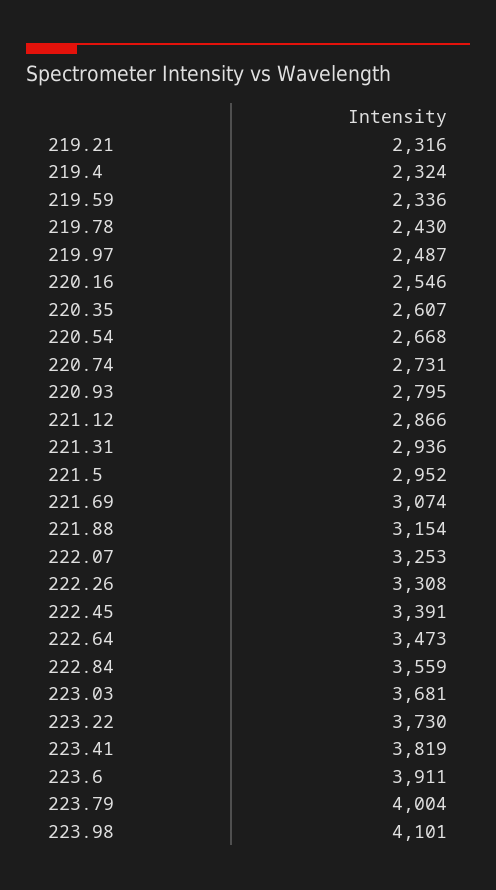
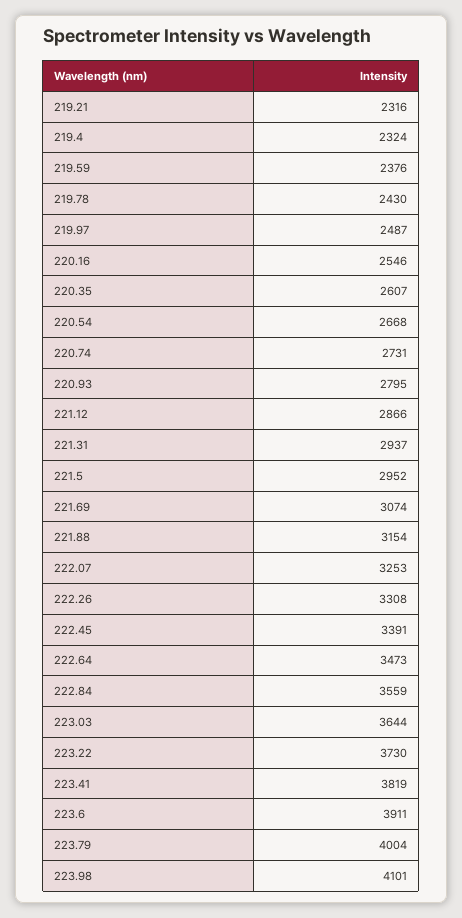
219.59: 2336 -> 2376
221.31: 2936 -> 2937
223.03: 3681 -> 3644

